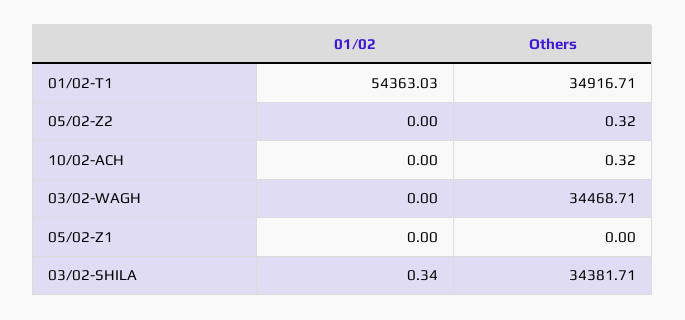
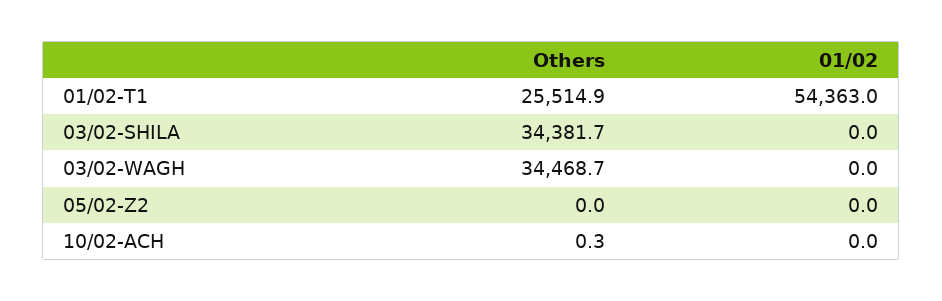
Others, 01/02-T1: 34916.71 -> 25514.9
Others, 05/02-Z2: 0.32 -> 0
01/02, 05/02-Z1: 0 -> none
Others, 05/02-Z1: 0 -> none
01/02, 03/02-SHILA: 0.34 -> 0

